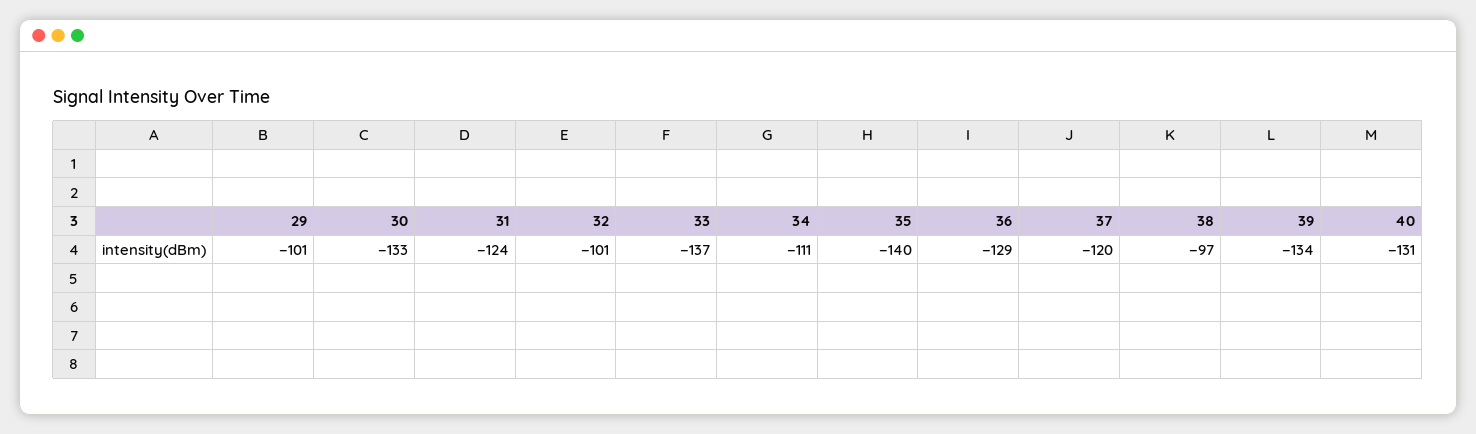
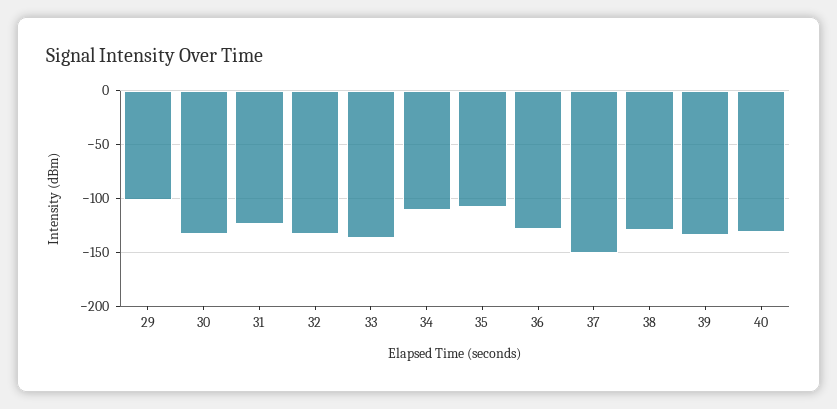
32: -101 -> -130
35: -140 -> -110
37: -120 -> -150
38: -97 -> -130

